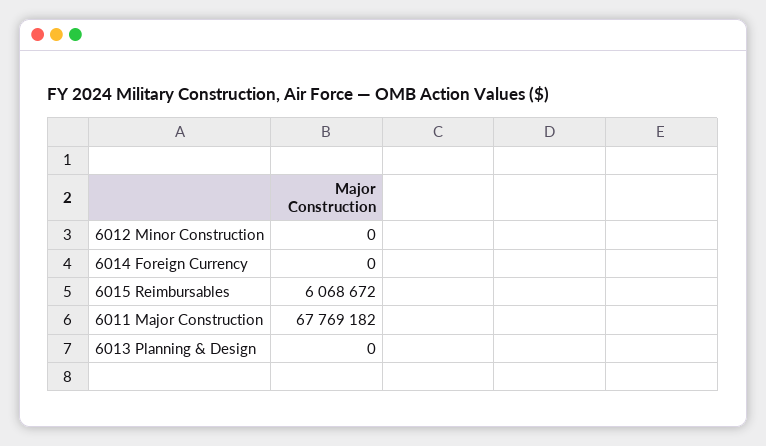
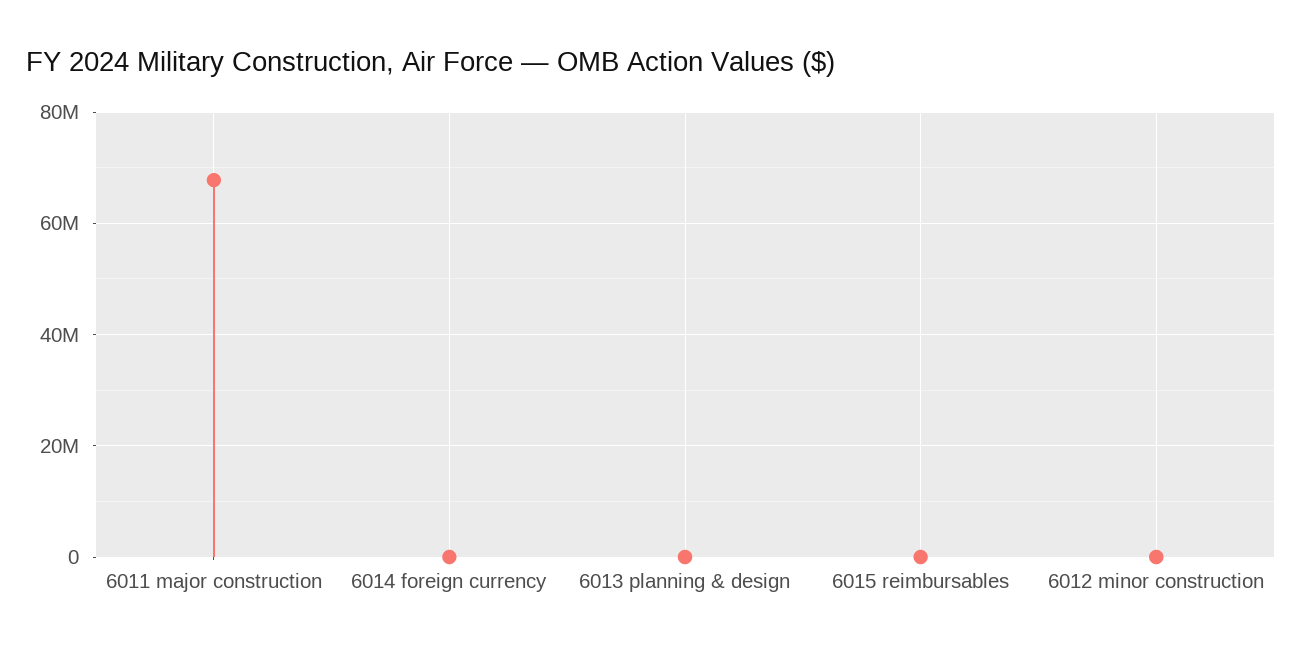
6015 Reimbursables: 6068672 -> 0

